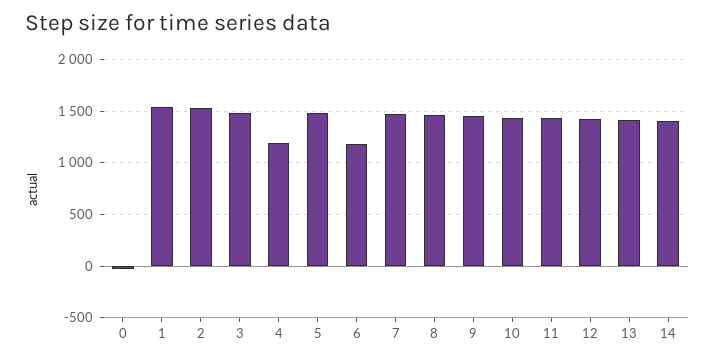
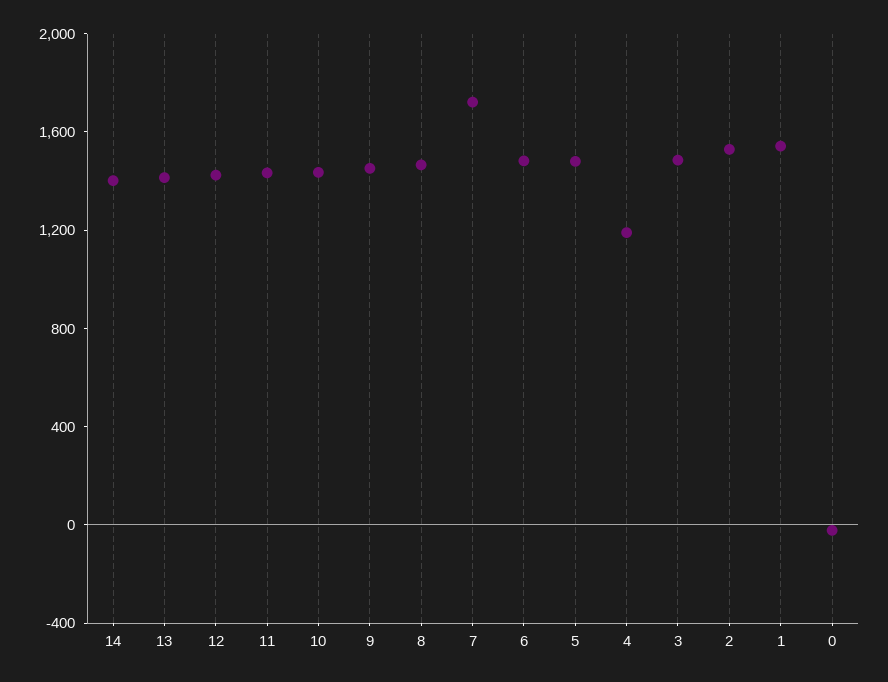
6: 1200 -> 1500
7: 1500 -> 1700

